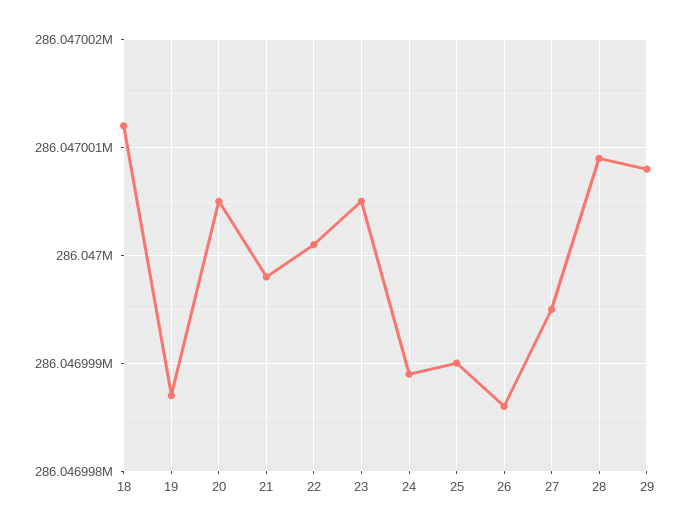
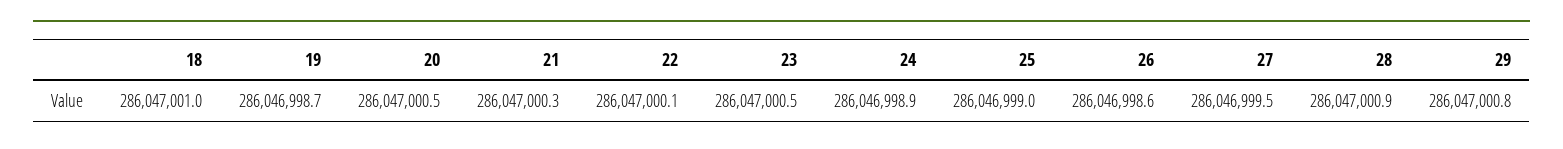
18: 286047001.2 -> 286047001
21: 286046999.8 -> 286047000.3

